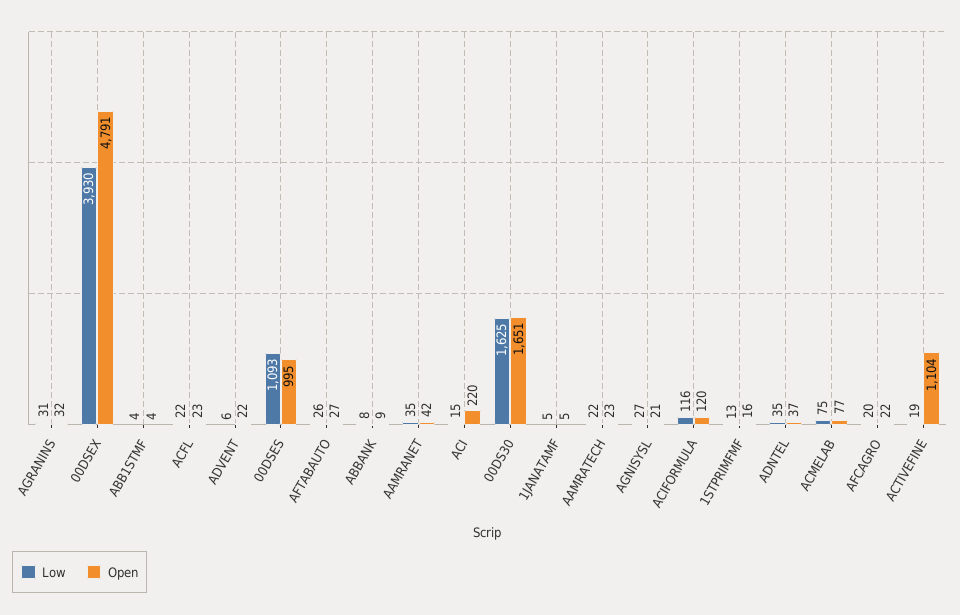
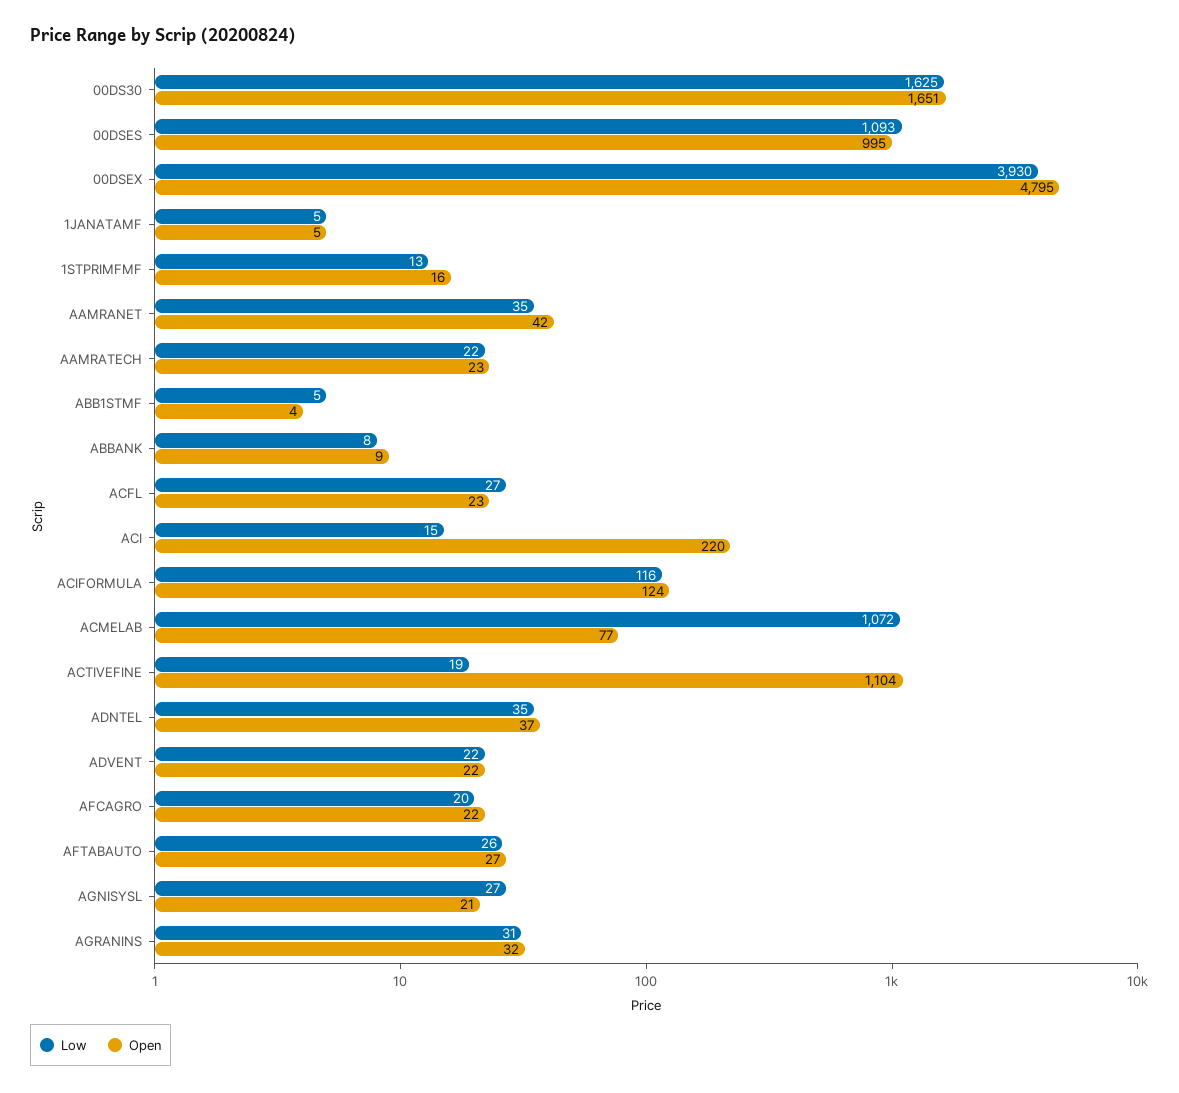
Open, 00DSEX: 4791 -> 4795
Low, ABB1STMF: 4 -> 5
Low, ACFL: 22 -> 27
Low, ADVENT: 6 -> 22
Open, ACIFORMULA: 120 -> 124
Low, ACMELAB: 75 -> 1072

